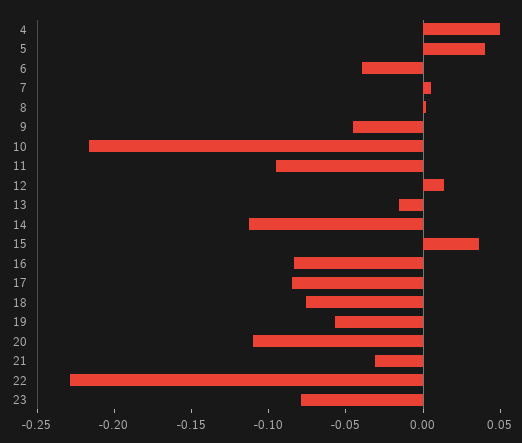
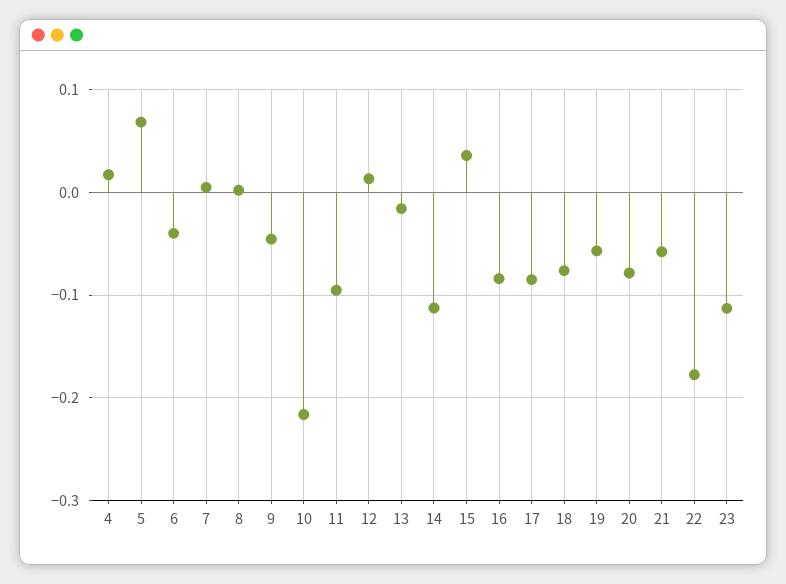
4: 0.05 -> 0.02
5: 0.04 -> 0.07
20: -0.11 -> -0.08
21: -0.03 -> -0.06
22: -0.23 -> -0.18
23: -0.08 -> -0.11

